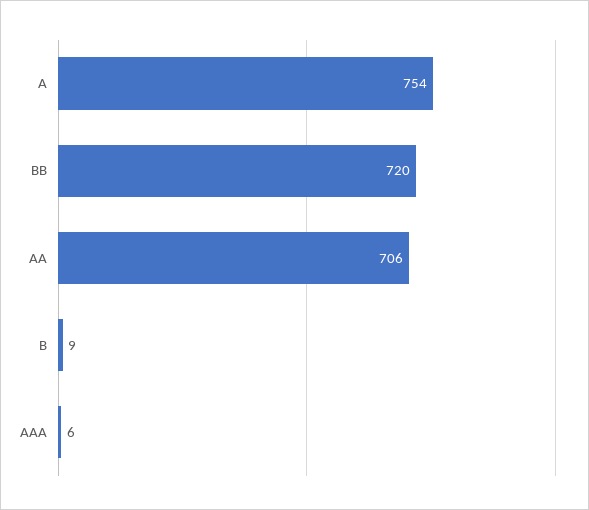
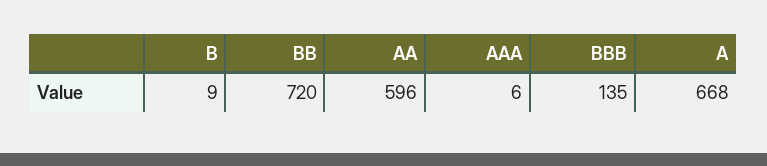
A: 754 -> 668
AA: 706 -> 596
BBB: none -> 135

